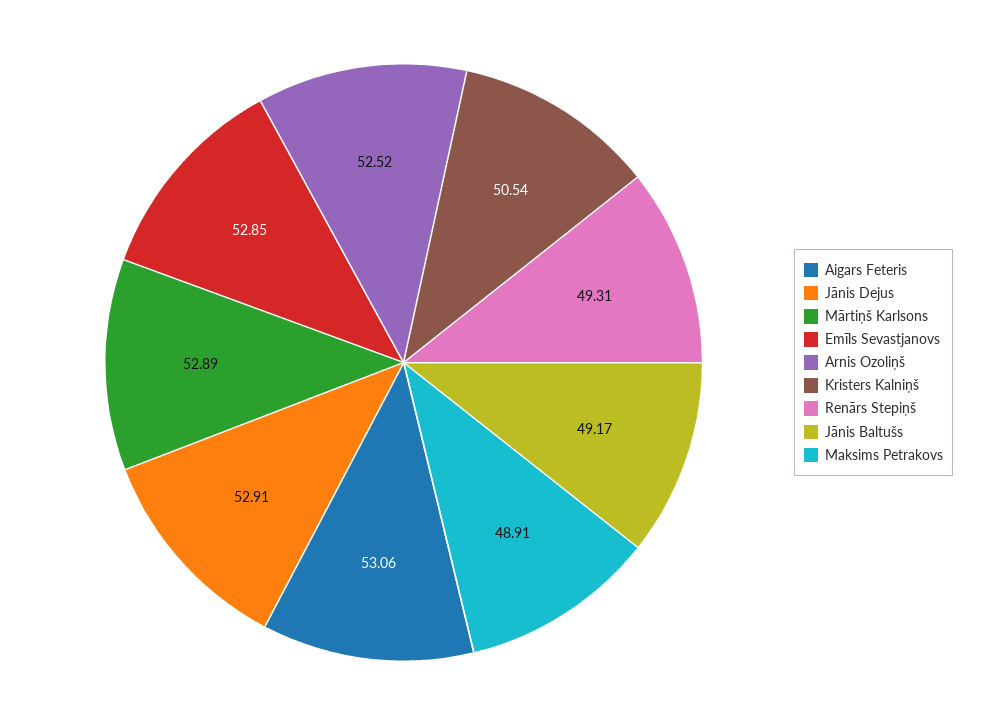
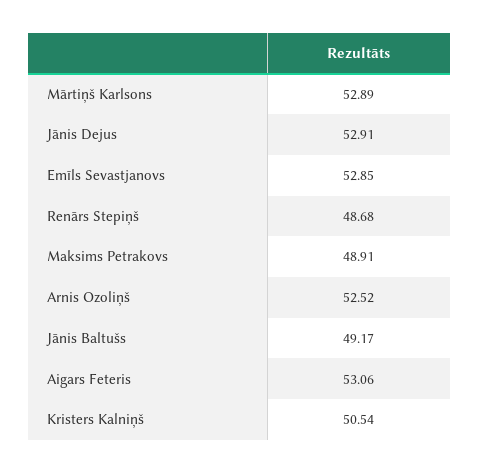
Renārs Stepiņš: 49.31 -> 48.68

